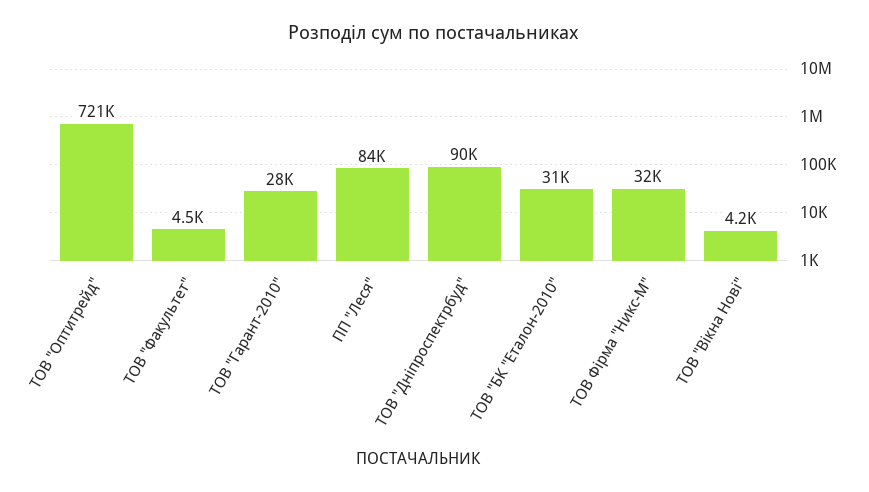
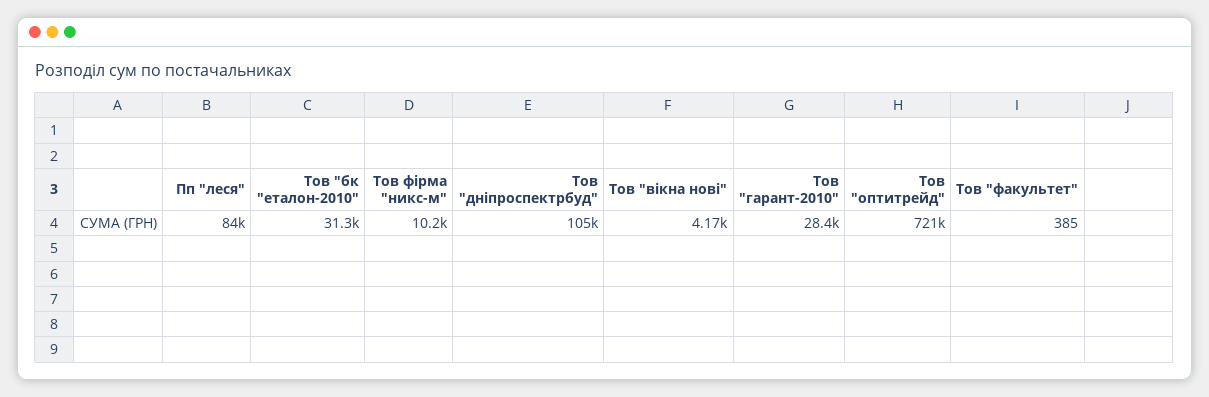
ТОВ "Факультет": 4500 -> 385
ТОВ "Дніпроспектрбуд": 90000 -> 105000
ТОВ Фірма "Никс-М": 32000 -> 10200

